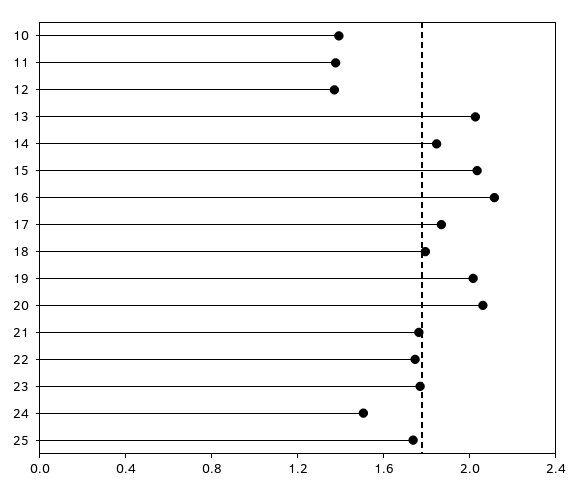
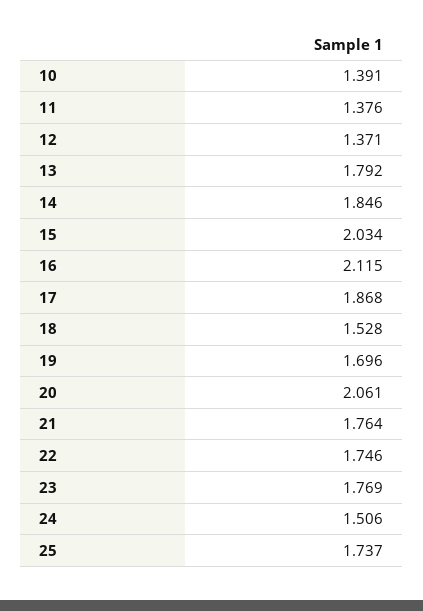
13: 2 -> 1.792
18: 1.8 -> 1.528
19: 2 -> 1.696

